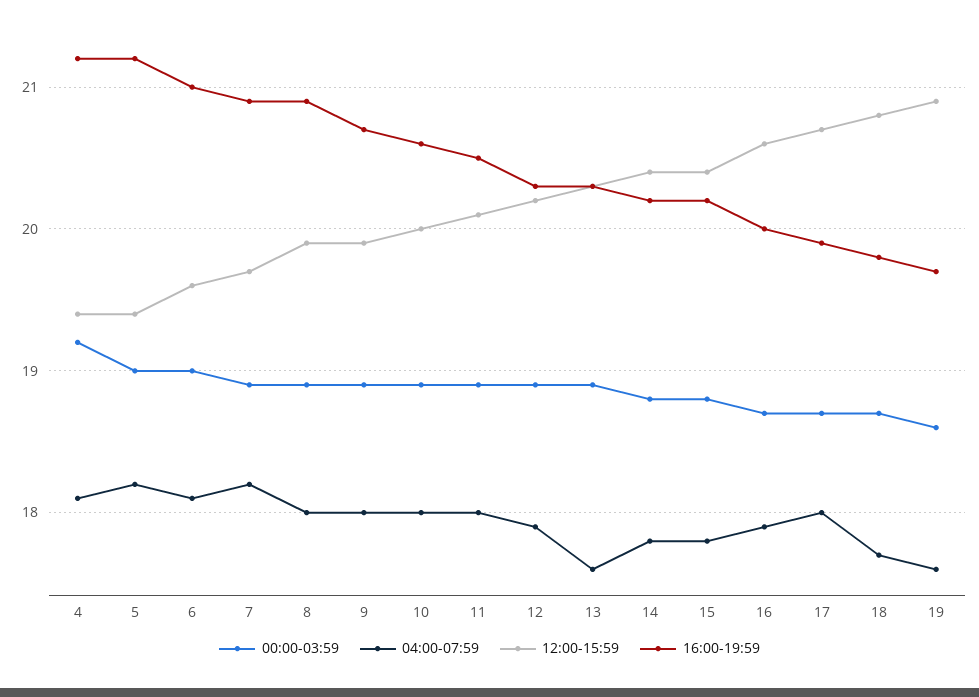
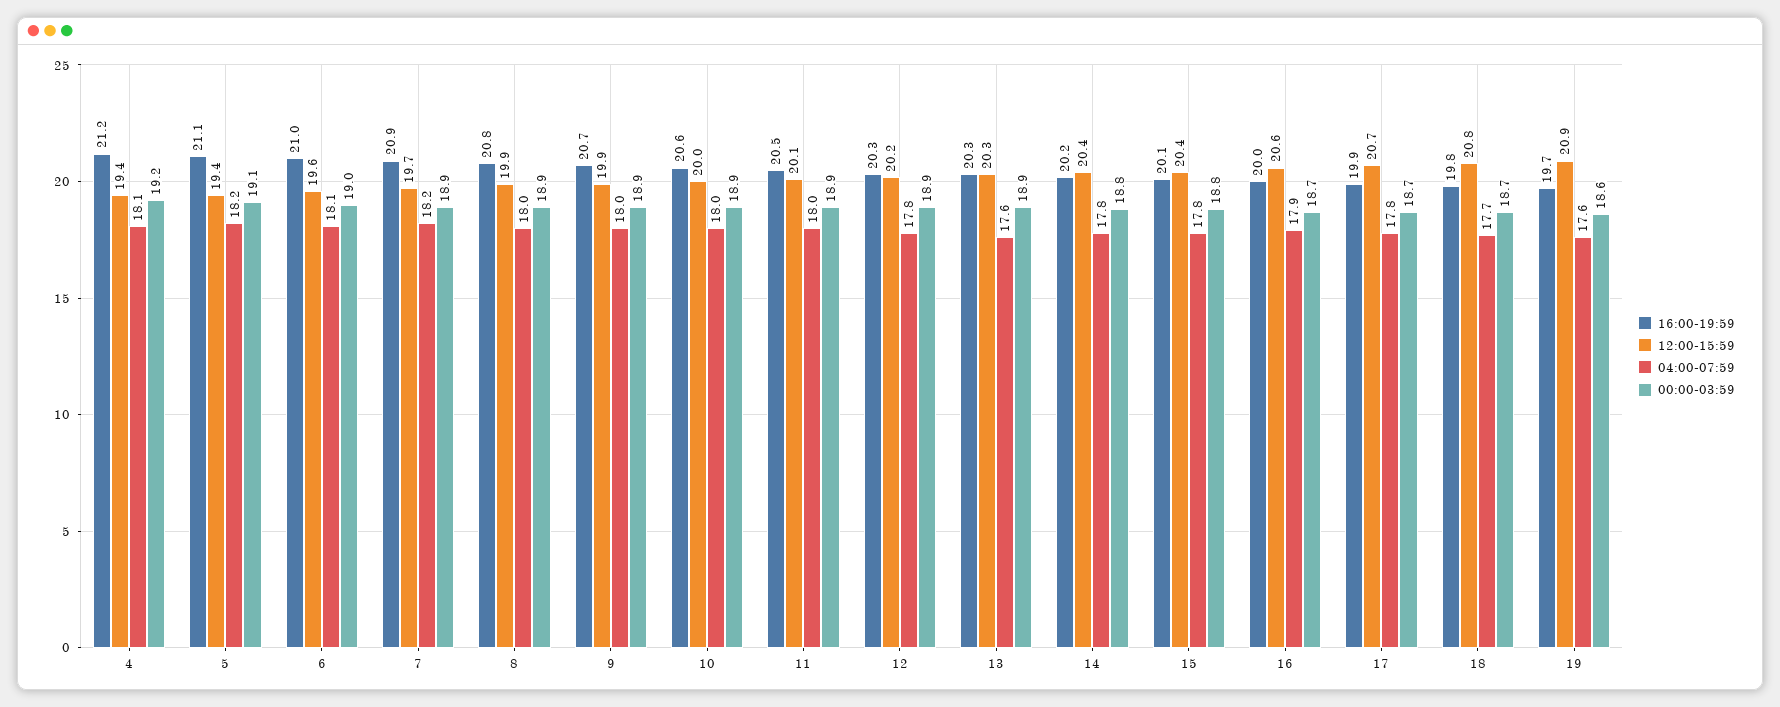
00:00-03:59, 5: 19 -> 19.1
16:00-19:59, 5: 21.2 -> 21.1
16:00-19:59, 8: 20.9 -> 20.8
04:00-07:59, 12: 17.9 -> 17.8
16:00-19:59, 15: 20.2 -> 20.1
04:00-07:59, 17: 18 -> 17.8

